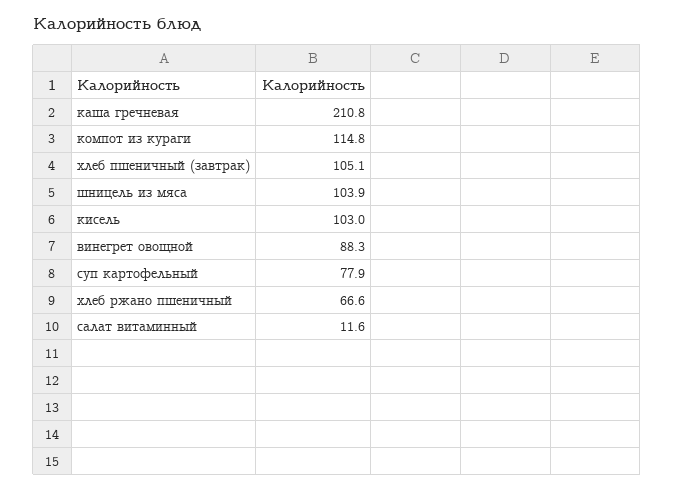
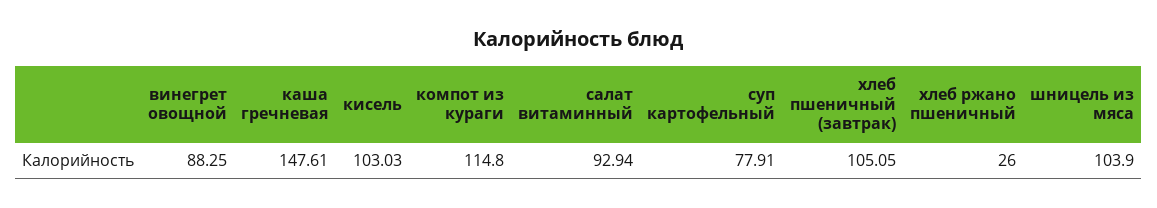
каша гречневая: 210.8 -> 147.61
хлеб ржано пшеничный: 66.6 -> 26
салат витаминный: 11.6 -> 92.94

